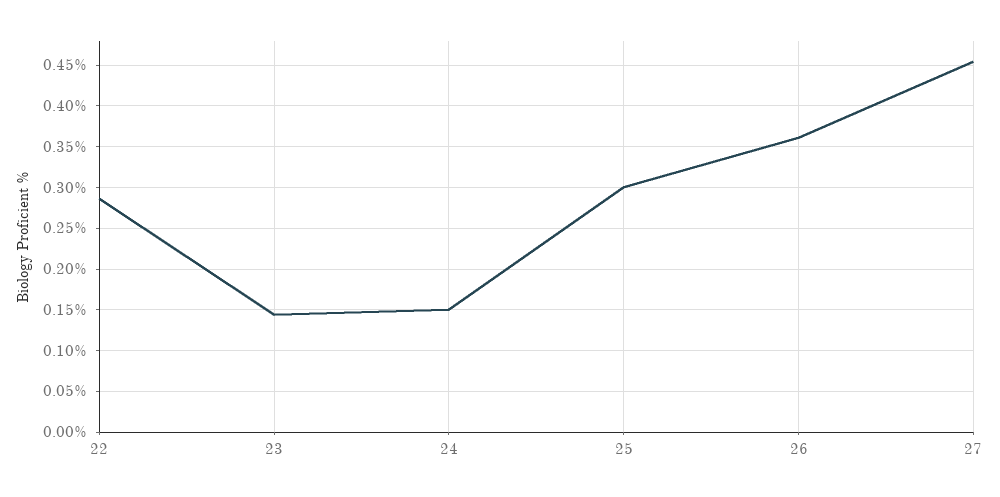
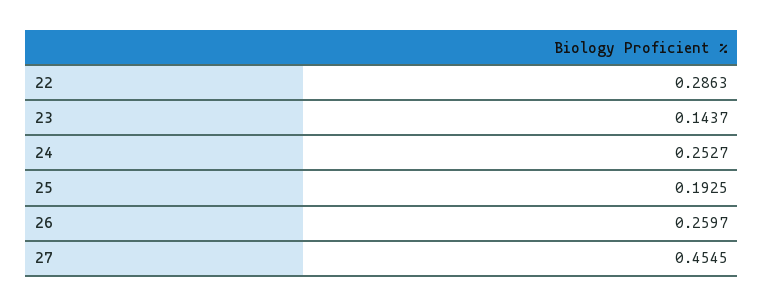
24: 0.15 -> 0.2527
25: 0.3 -> 0.1925
26: 0.36 -> 0.2597

